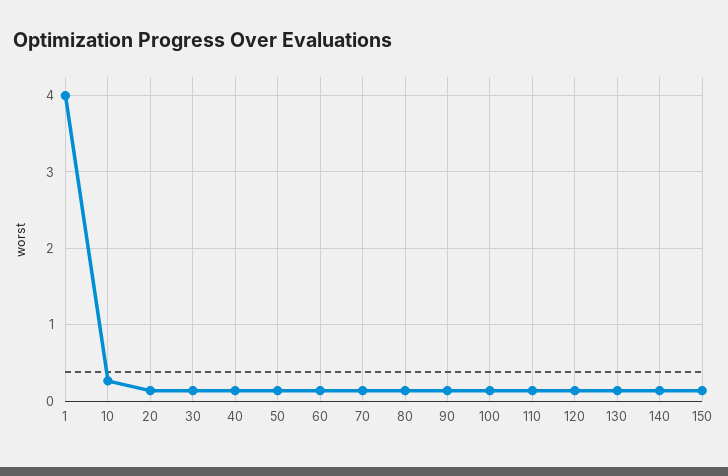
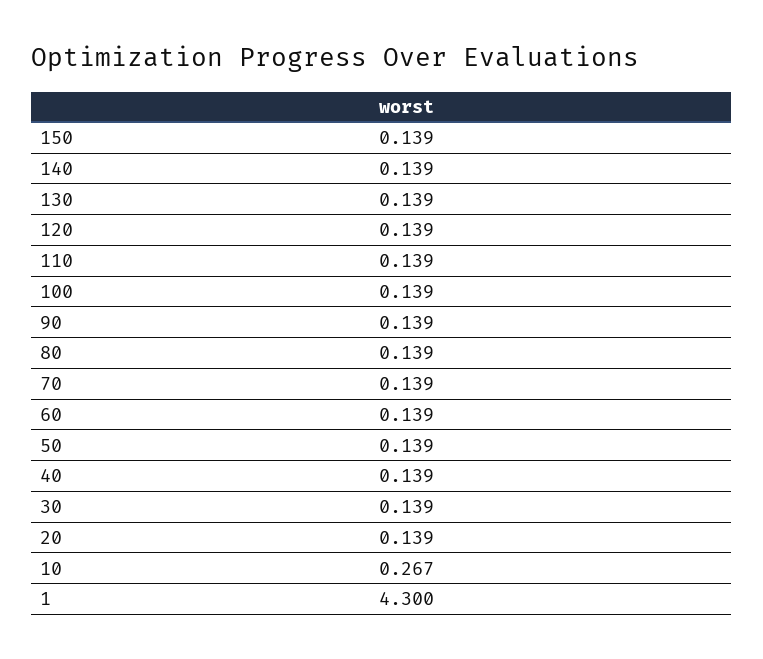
1: 4 -> 4.3

